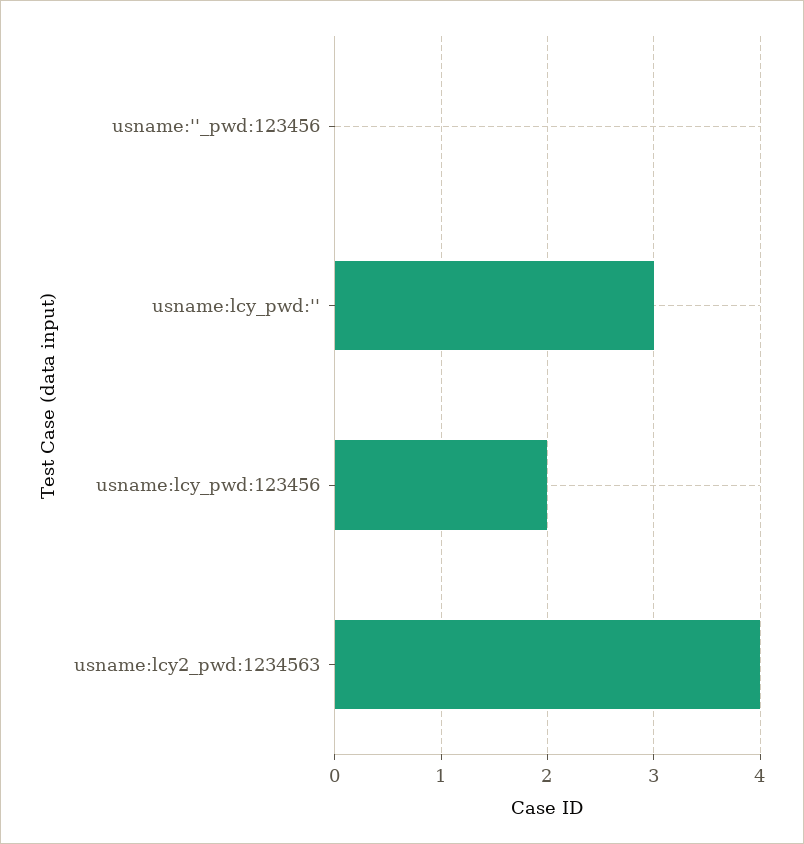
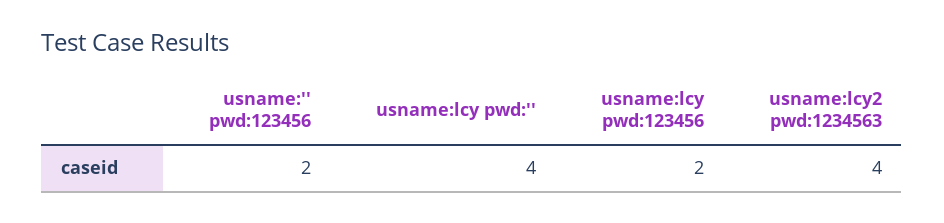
usname:''_pwd:123456: 0 -> 2
usname:lcy_pwd:'': 3 -> 4

